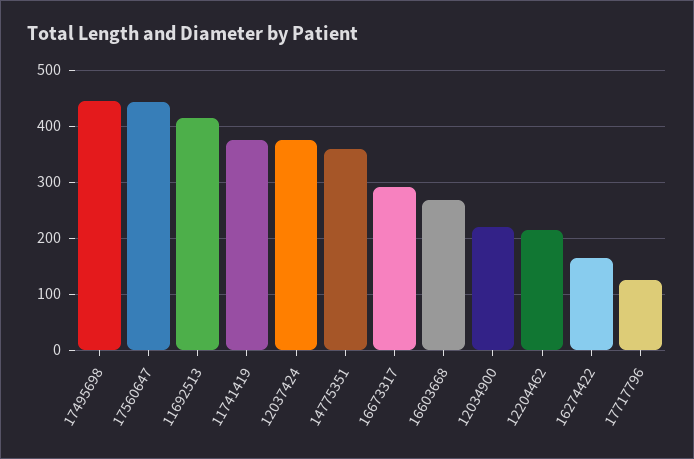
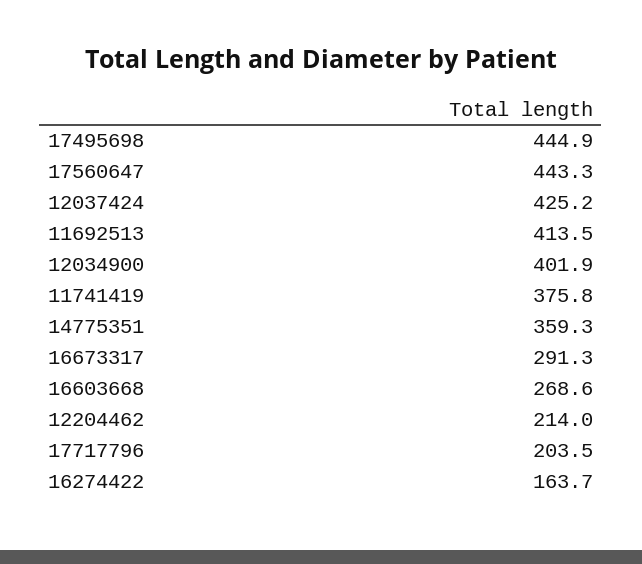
12037424: 380 -> 425.2
12034900: 220 -> 401.9
17717796: 120 -> 203.5

